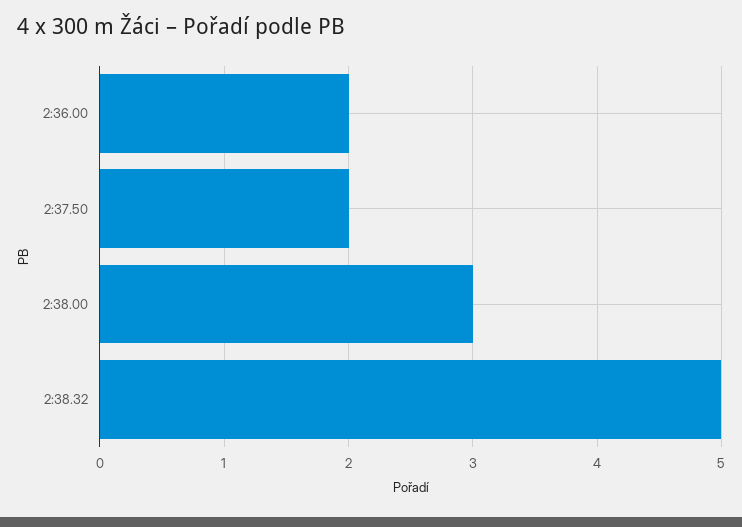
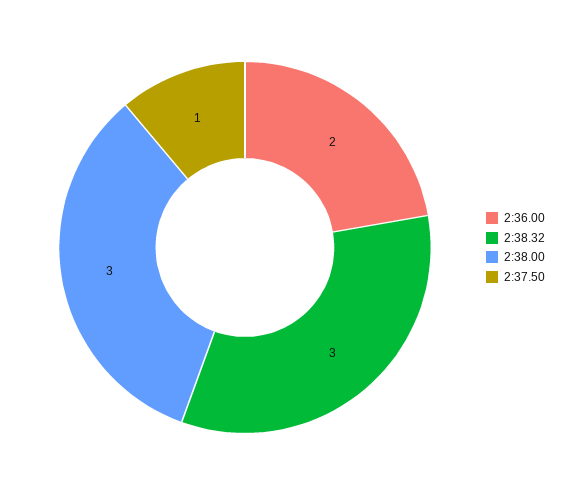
2:37.50: 2 -> 1
2:38.32: 5 -> 3

